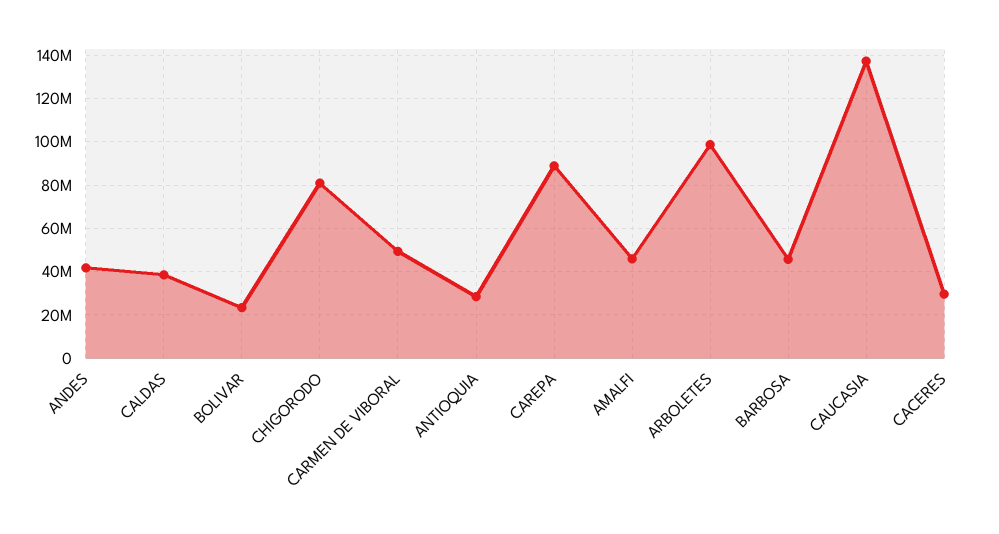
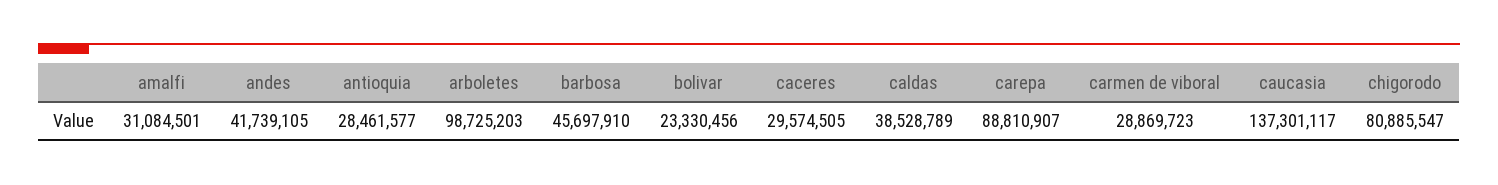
CARMEN DE VIBORAL: 50000000 -> 28869723
AMALFI: 45000000 -> 31084501

